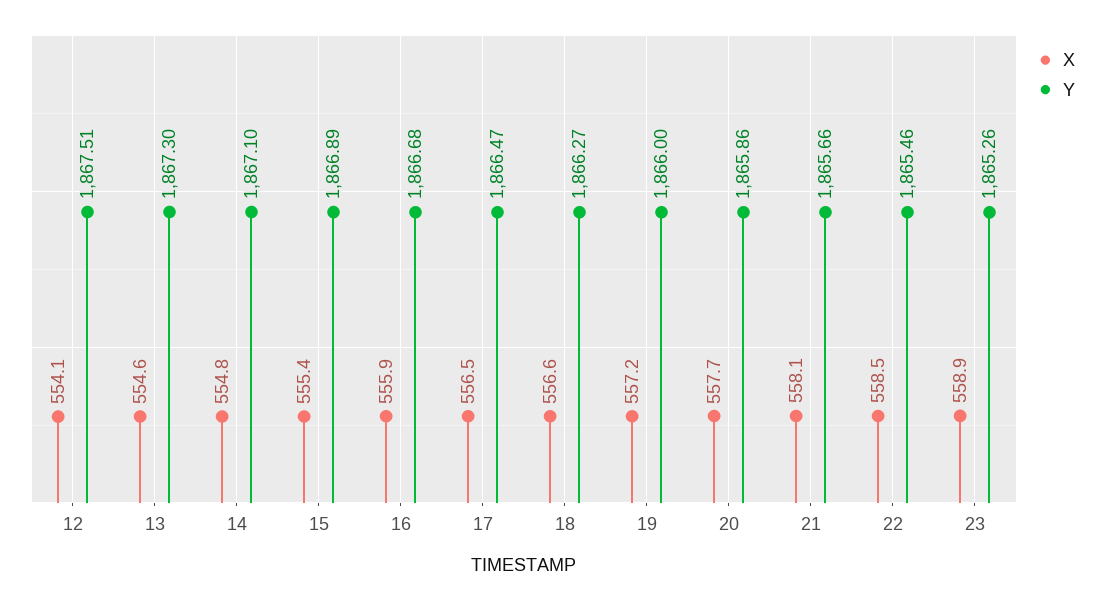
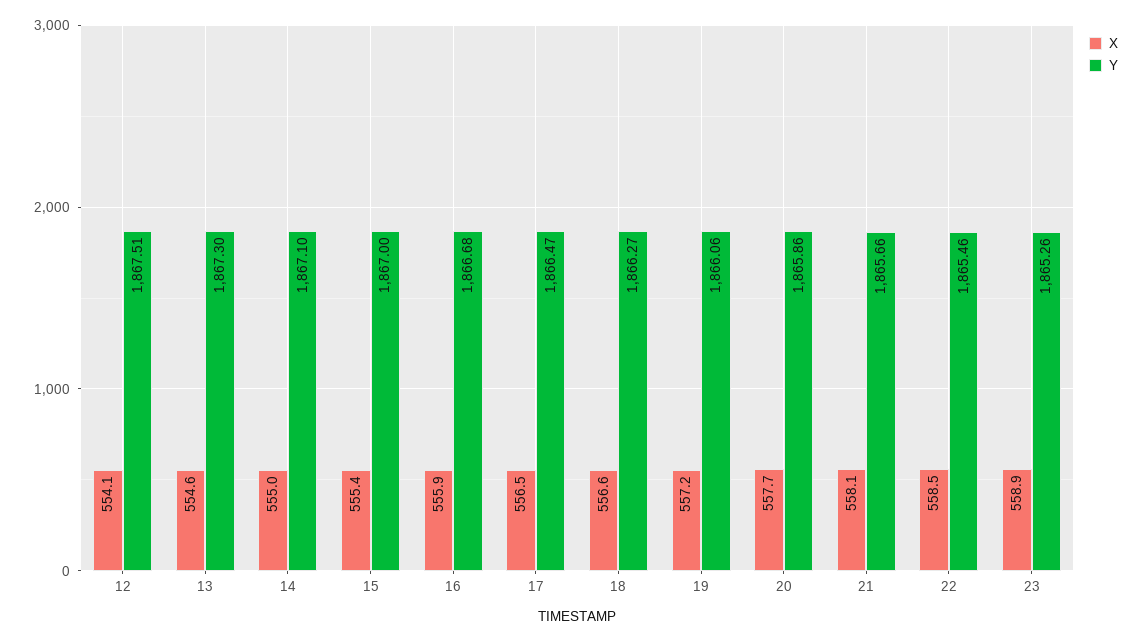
X, 14: 554.8 -> 555
Y, 15: 1866.89 -> 1867
Y, 19: 1866 -> 1866.06

